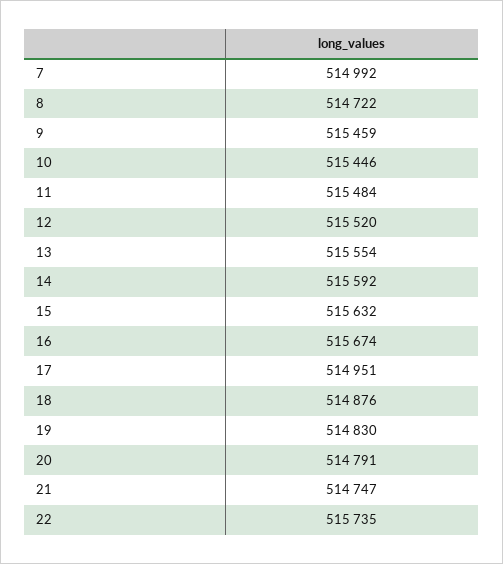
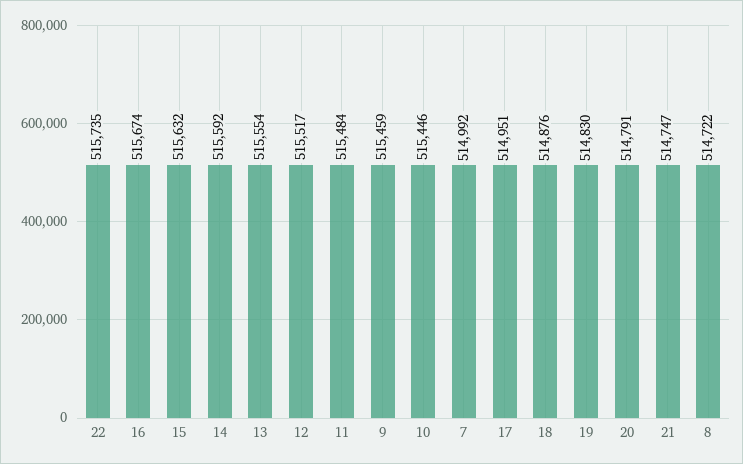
12: 515520 -> 515517

